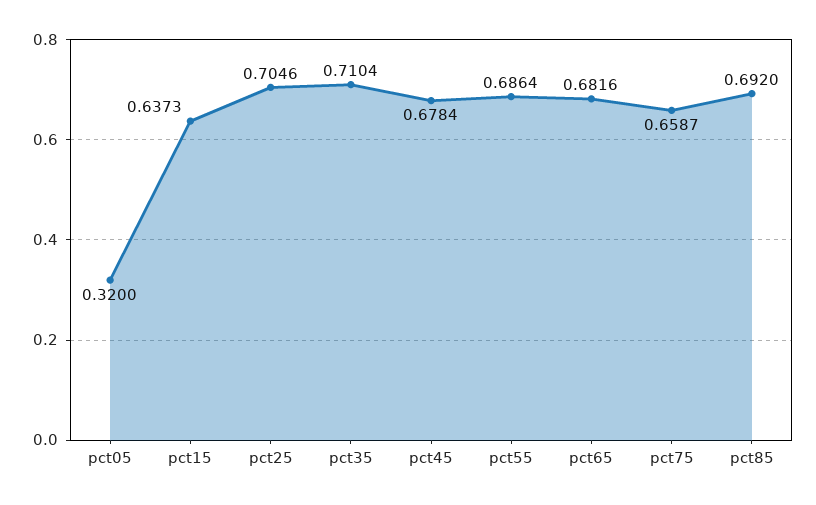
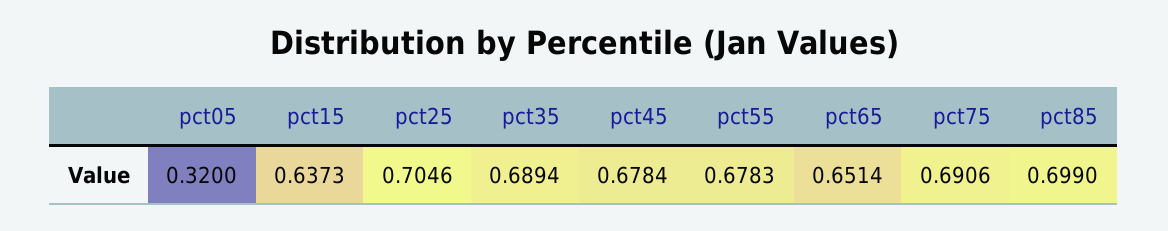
pct35: 0.7104 -> 0.6894
pct55: 0.6864 -> 0.6783
pct65: 0.6816 -> 0.6514
pct75: 0.6587 -> 0.6906
pct85: 0.692 -> 0.699

